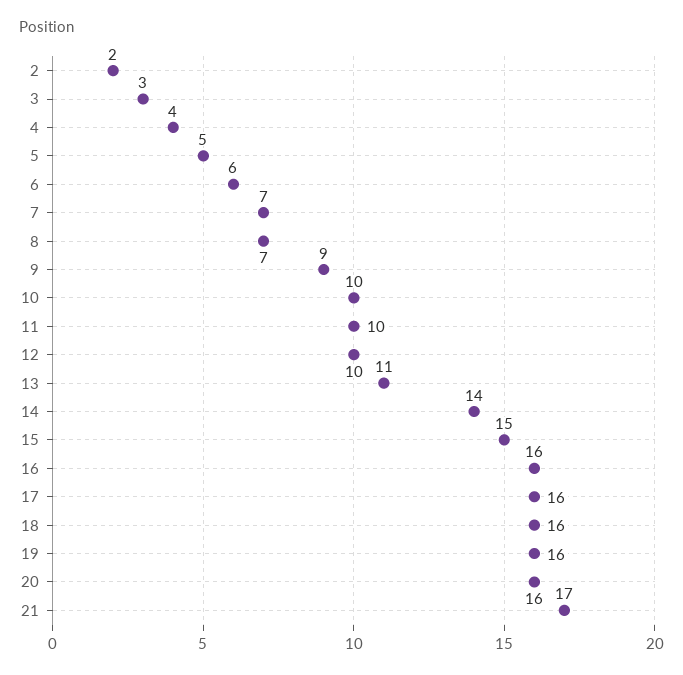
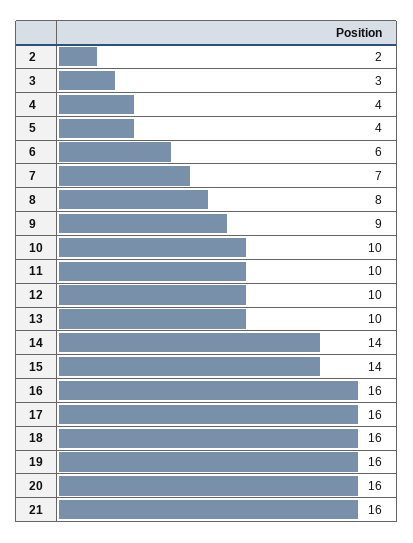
5: 5 -> 4
8: 7 -> 8
13: 11 -> 10
15: 15 -> 14
21: 17 -> 16

